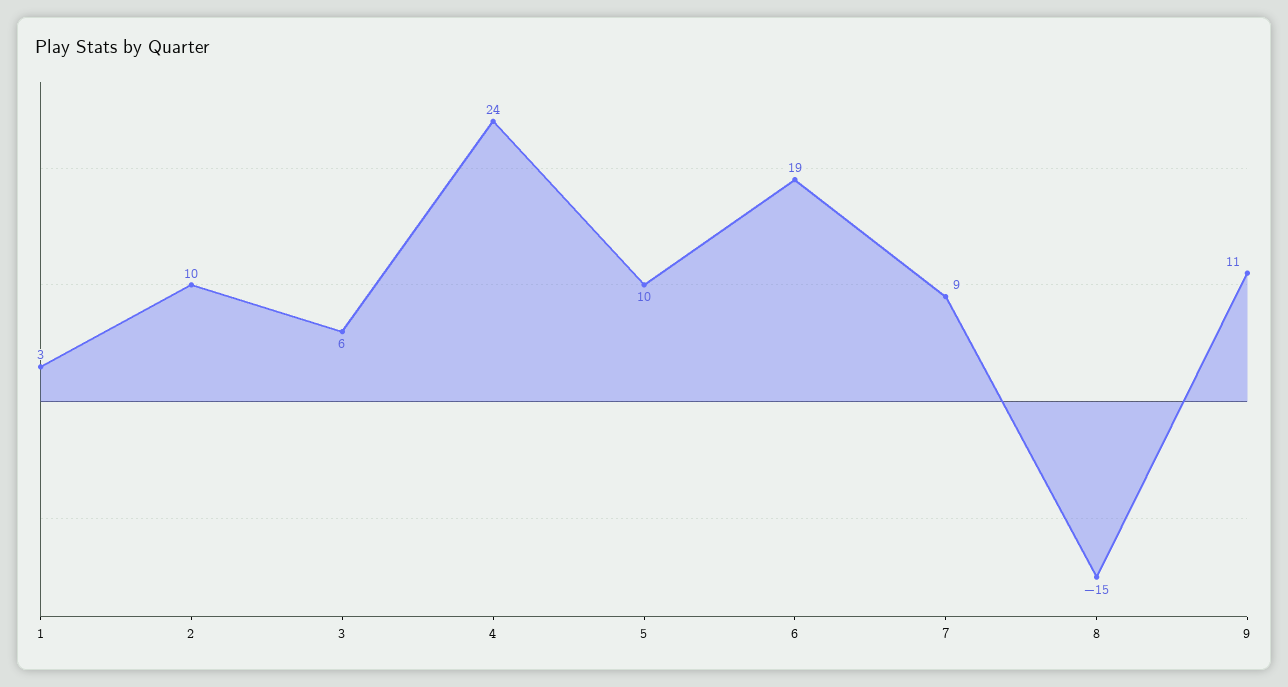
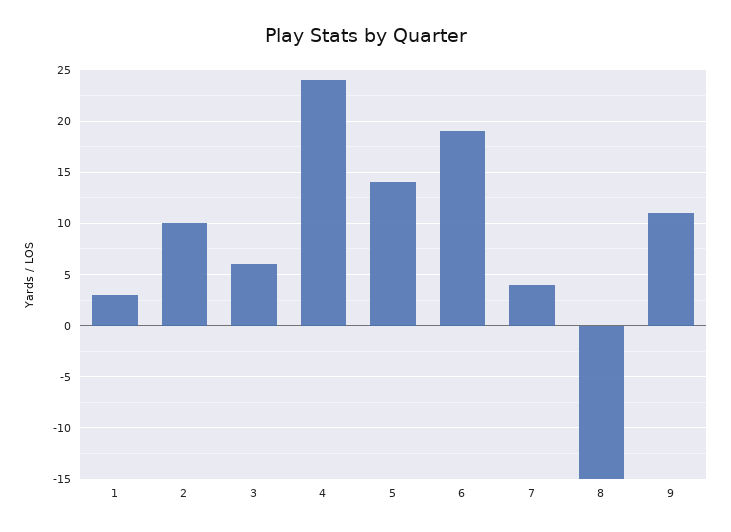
5: 10 -> 14
7: 9 -> 4

